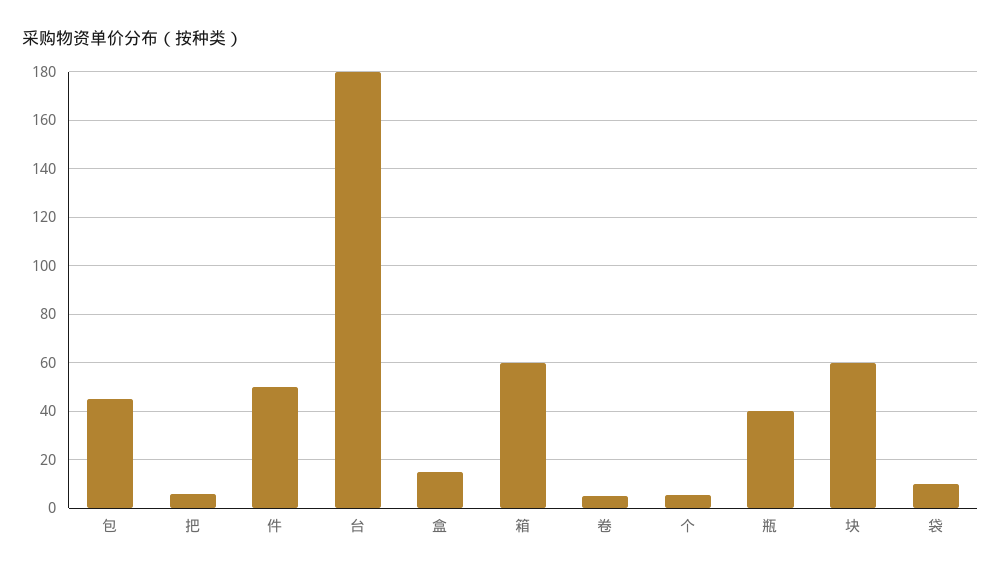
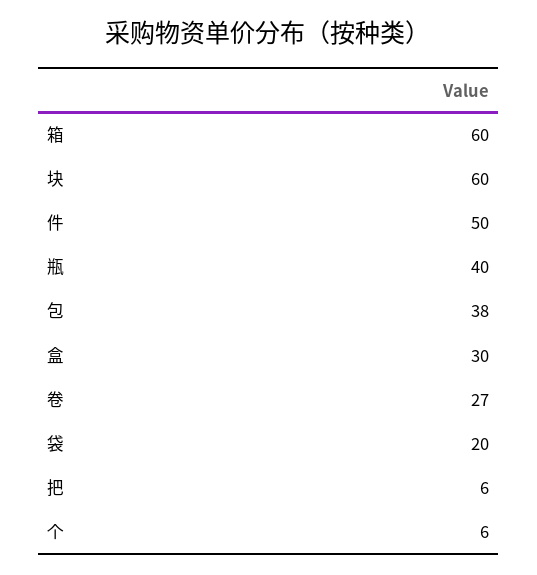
包: 45 -> 38
台: 180 -> none
盒: 15 -> 30
卷: 5 -> 27
袋: 10 -> 20

